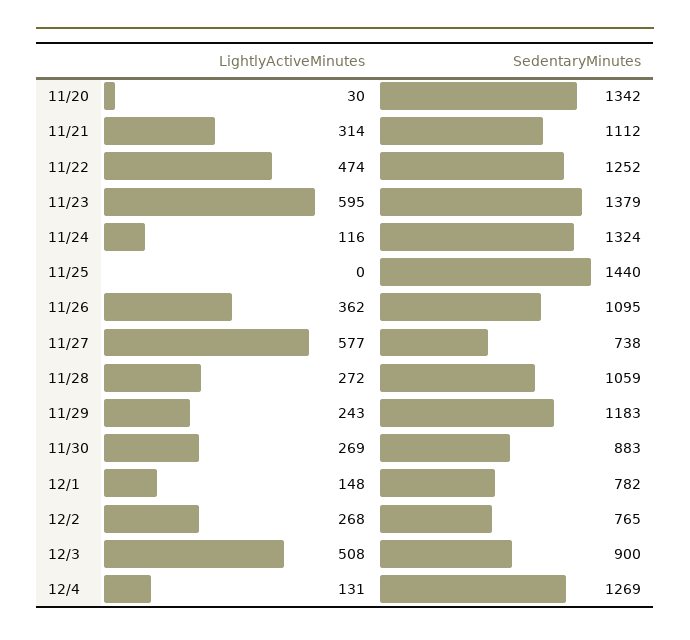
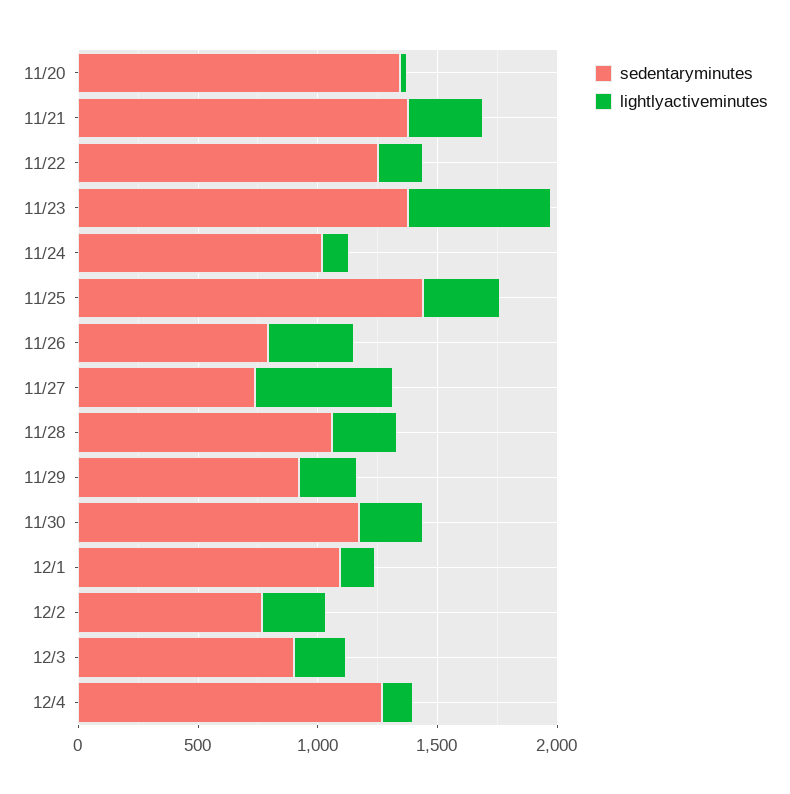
SedentaryMinutes, 11/21: 1112 -> 1400
LightlyActiveMinutes, 11/22: 474 -> 200
SedentaryMinutes, 11/24: 1324 -> 1000
LightlyActiveMinutes, 11/25: 0 -> 300
SedentaryMinutes, 11/26: 1095 -> 800
SedentaryMinutes, 11/29: 1183 -> 900
SedentaryMinutes, 11/30: 883 -> 1200
SedentaryMinutes, 12/1: 782 -> 1100
LightlyActiveMinutes, 12/3: 508 -> 200

